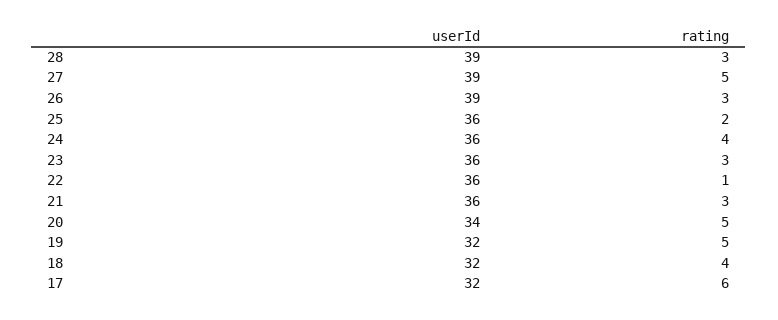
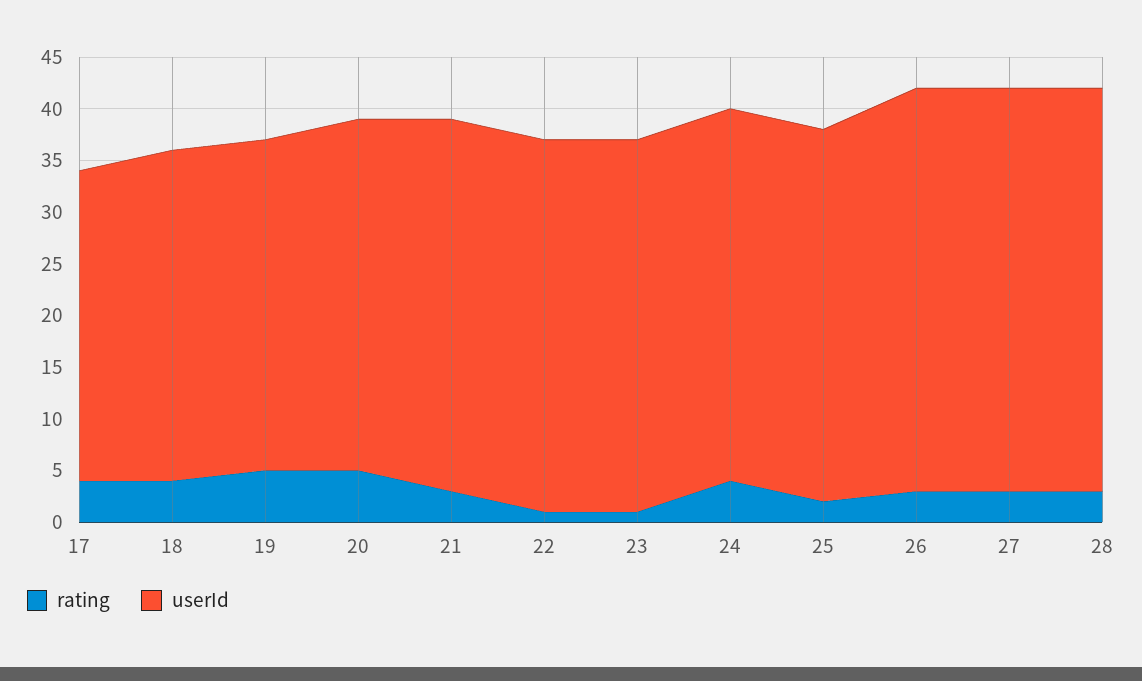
rating, 27: 5 -> 3
rating, 23: 3 -> 1
userId, 17: 32 -> 30
rating, 17: 6 -> 4

